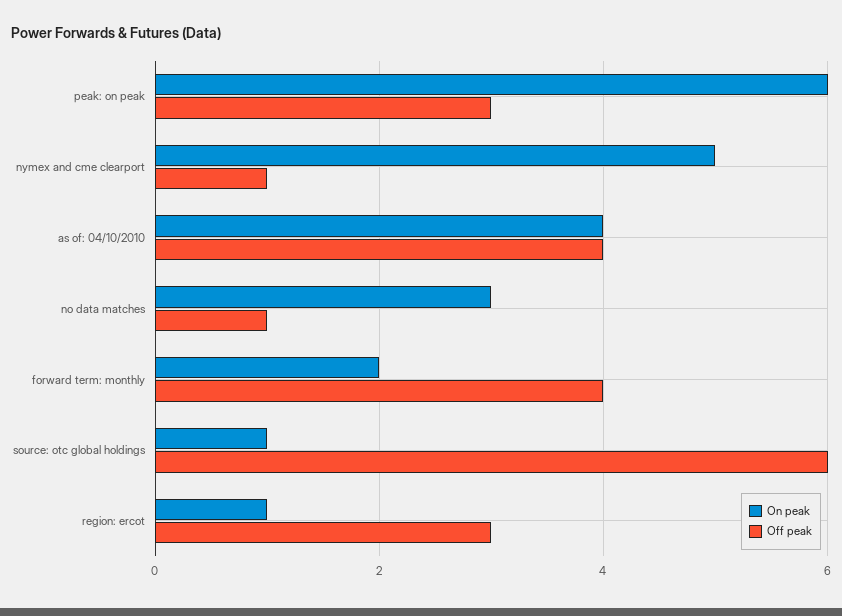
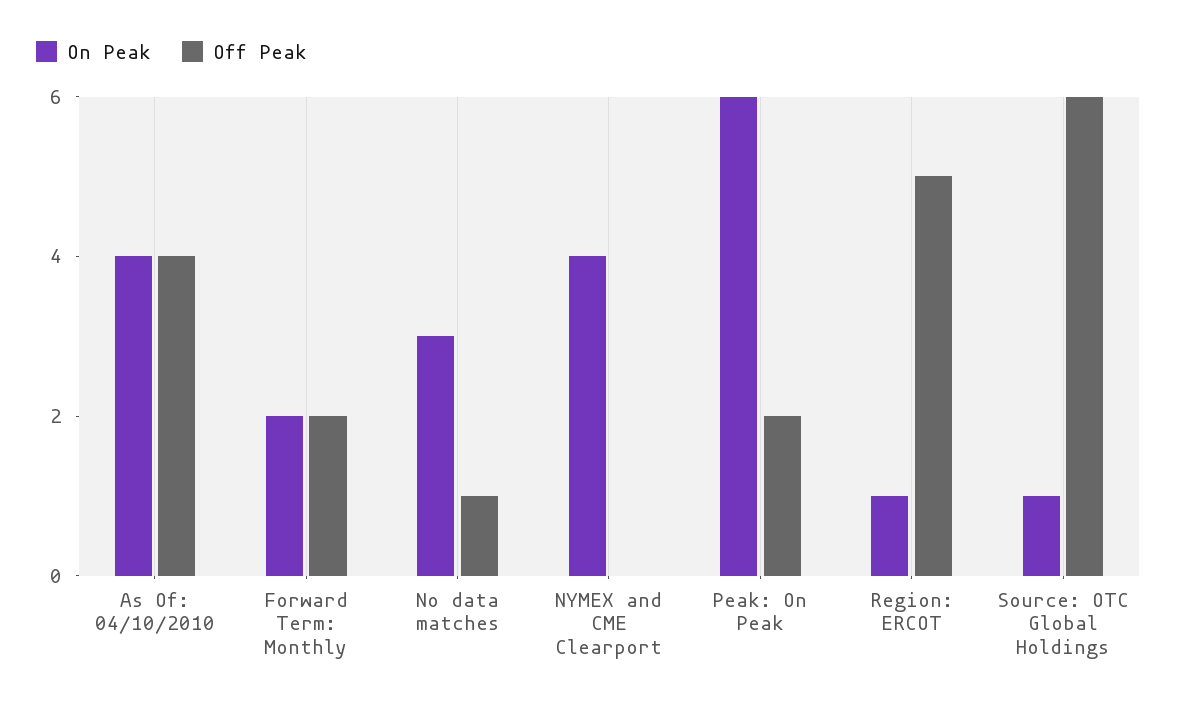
Off peak, peak: on peak: 3 -> 2
On peak, nymex and cme clearport: 5 -> 4
Off peak, nymex and cme clearport: 1 -> 0
Off peak, forward term: monthly: 4 -> 2
Off peak, region: ercot: 3 -> 5

